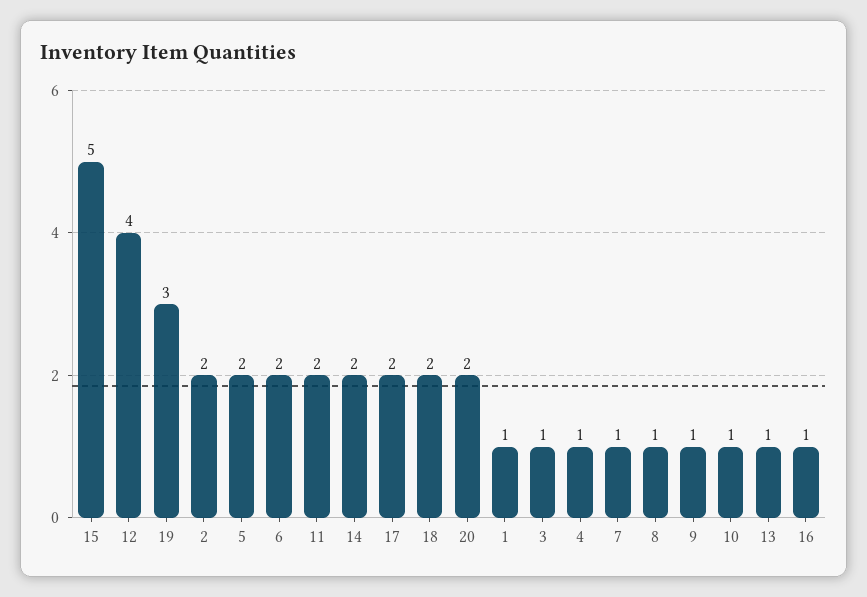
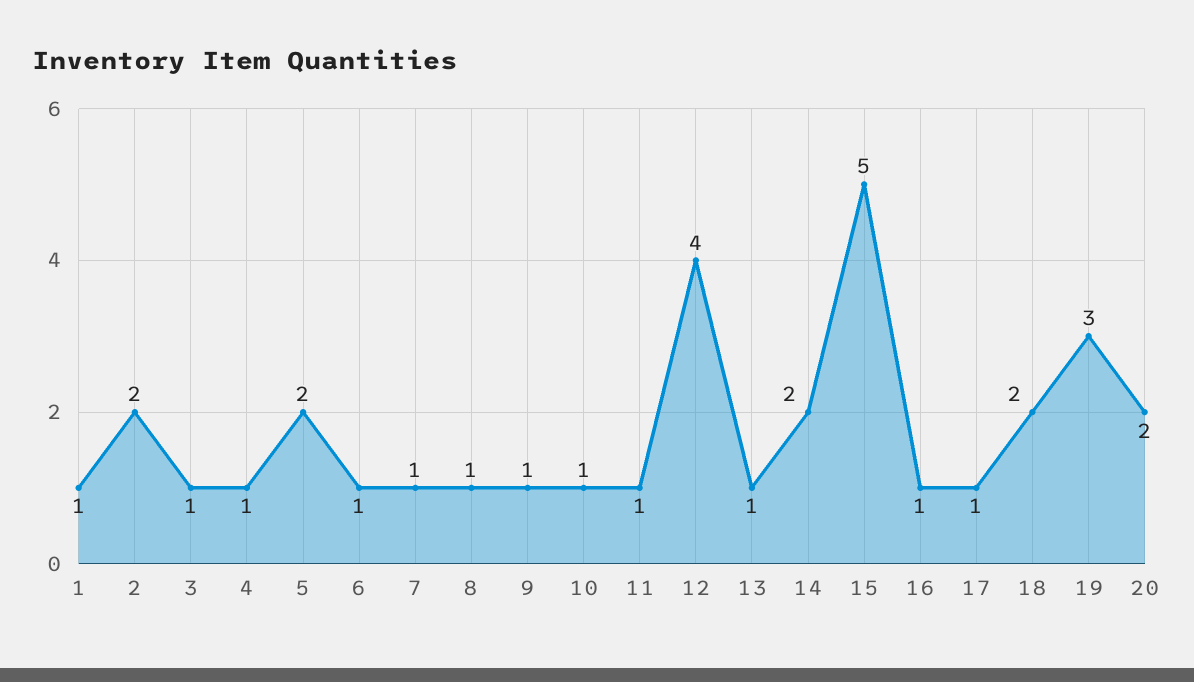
6: 2 -> 1
11: 2 -> 1
17: 2 -> 1

